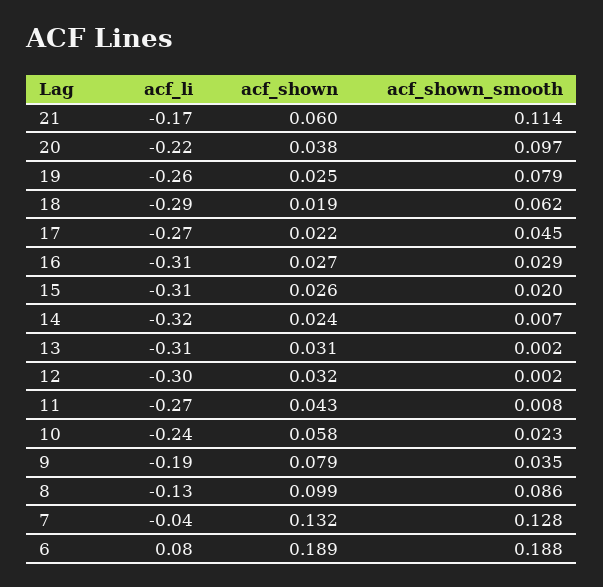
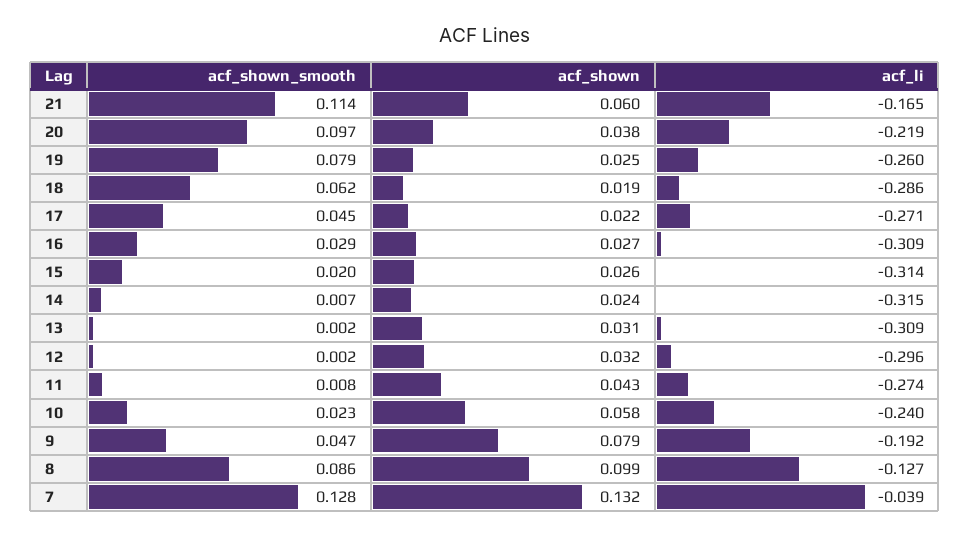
acf_shown_smooth, 9: 0.035 -> 0.047
acf_li, 6: 0.08 -> none
acf_shown, 6: 0.189 -> none
acf_shown_smooth, 6: 0.188 -> none

